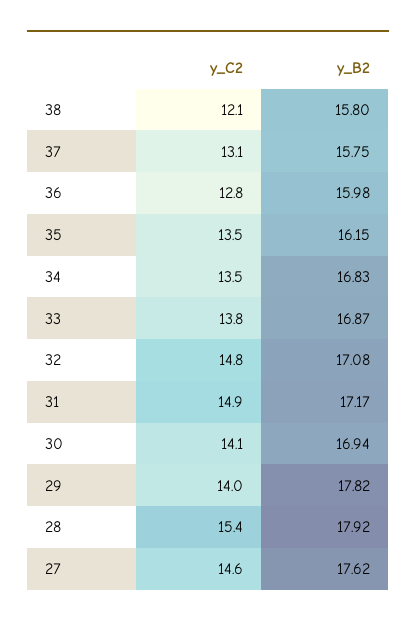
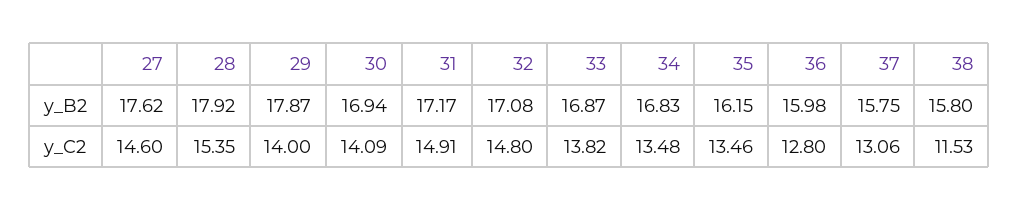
y_C2, 38: 12.1 -> 11.53
y_B2, 29: 17.82 -> 17.87

